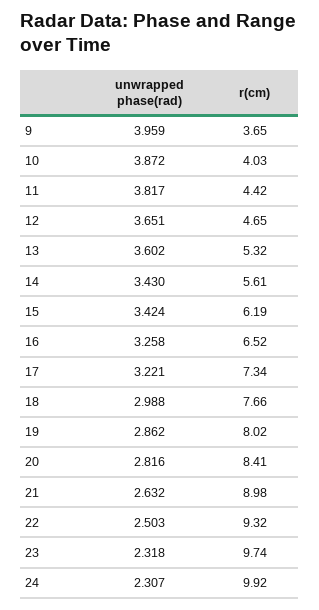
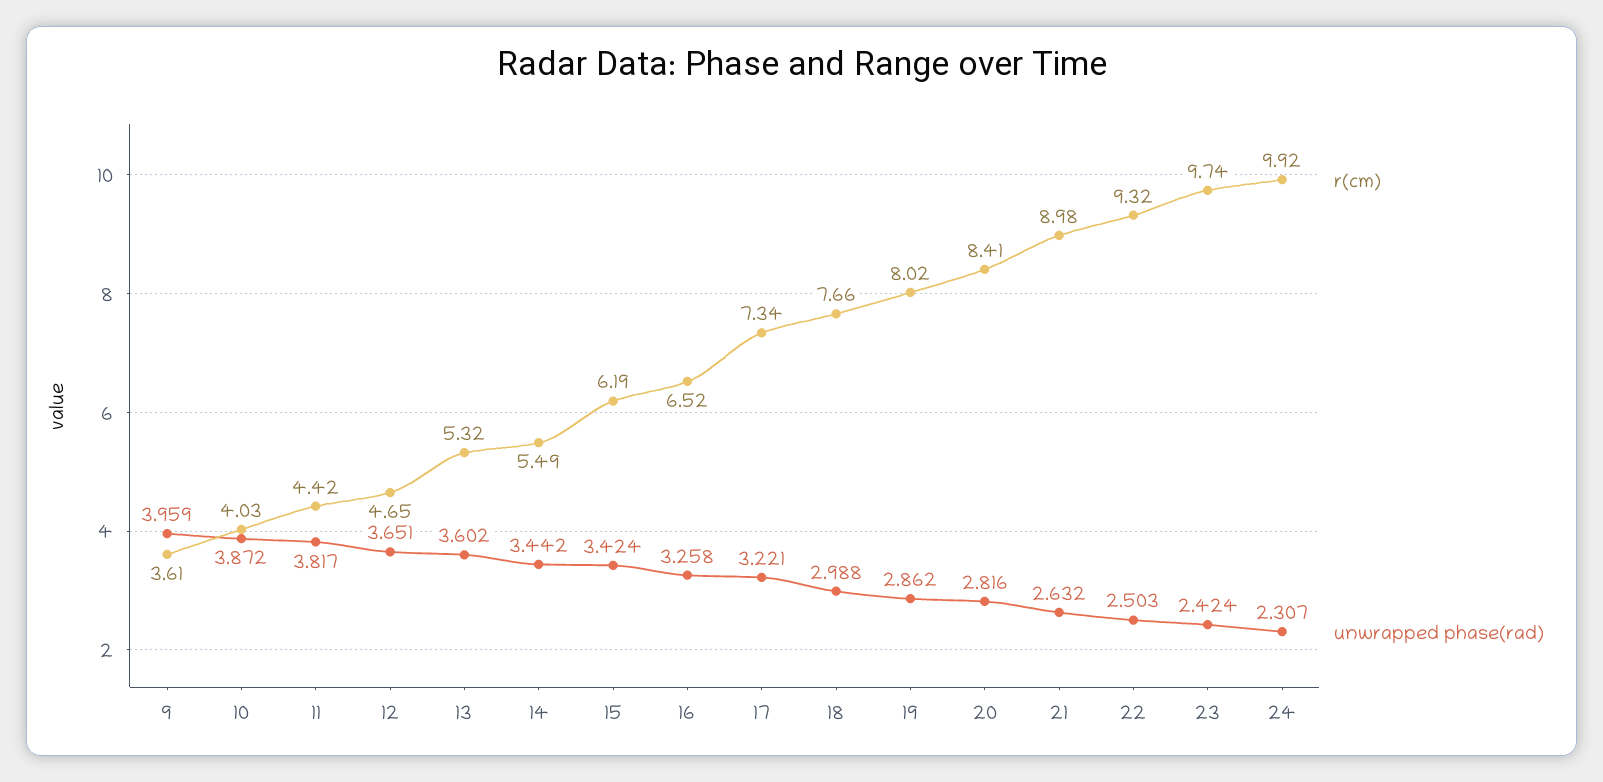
r(cm), 9: 3.65 -> 3.61
unwrapped phase(rad), 14: 3.43 -> 3.442
r(cm), 14: 5.61 -> 5.49
unwrapped phase(rad), 23: 2.318 -> 2.424

